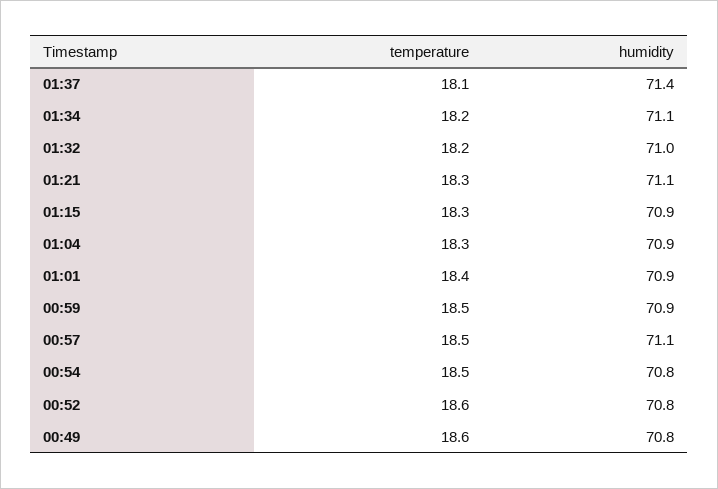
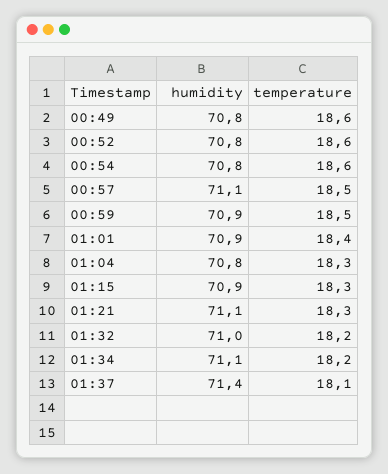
humidity, 01:04: 70.9 -> 70.8
temperature, 00:54: 18.5 -> 18.6

